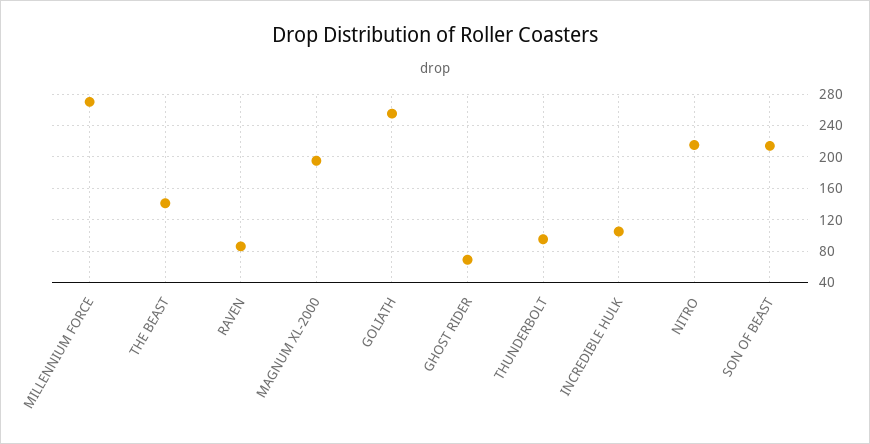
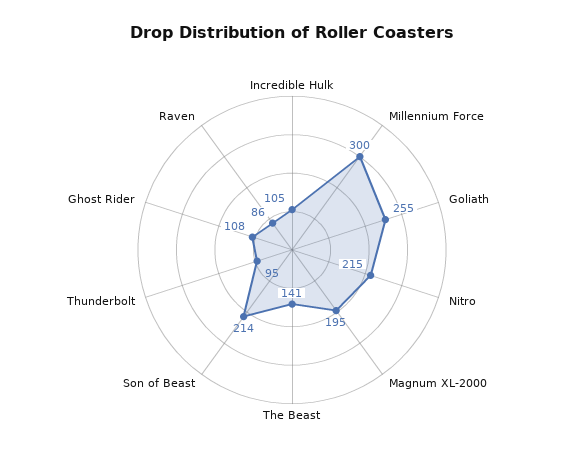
MILLENNIUM FORCE: 270 -> 300
GHOST RIDER: 70 -> 108

